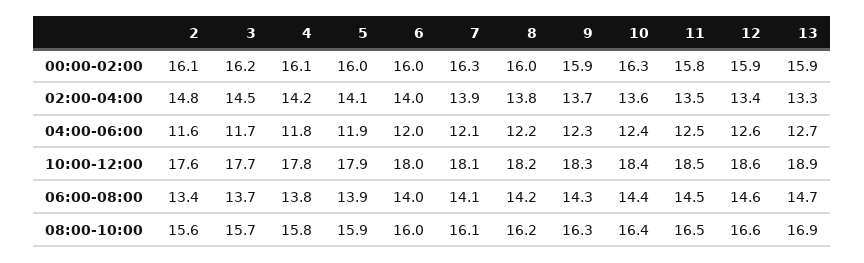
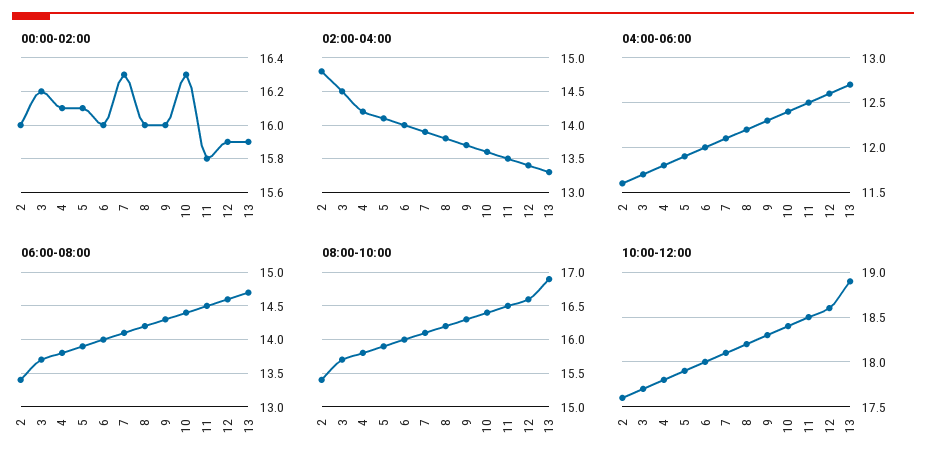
00:00-02:00, 2: 16.1 -> 16
00:00-02:00, 5: 16 -> 16.1
00:00-02:00, 9: 15.9 -> 16
08:00-10:00, 2: 15.6 -> 15.4

